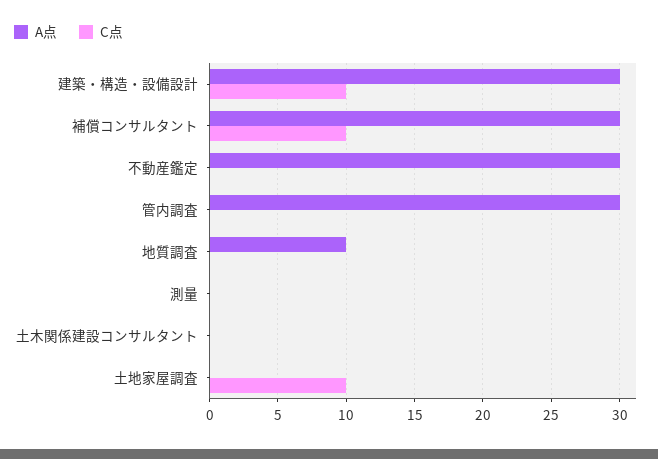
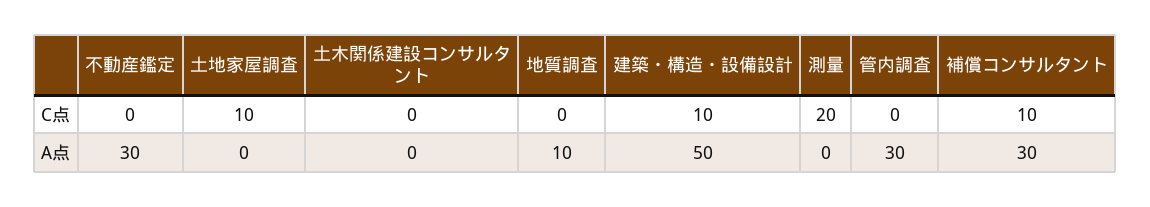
A点, 建築・構造・設備設計: 30 -> 50
C点, 測量: 0 -> 20

